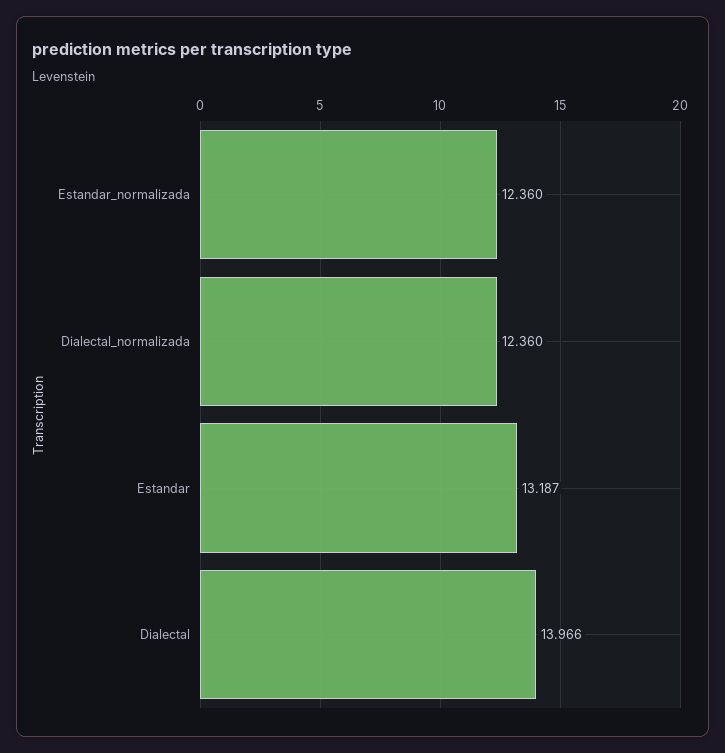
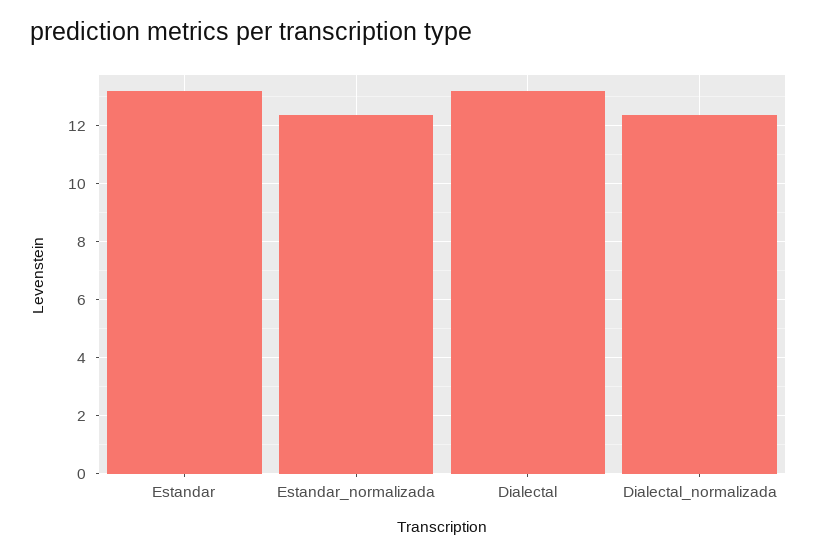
Dialectal: 13.966 -> 13.25

